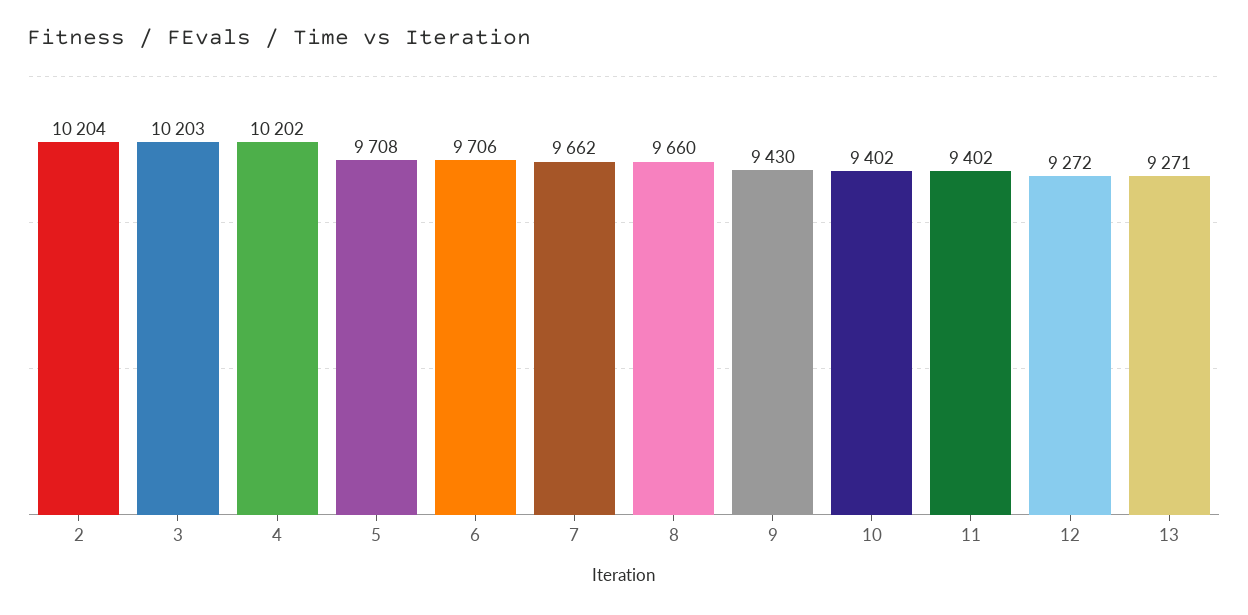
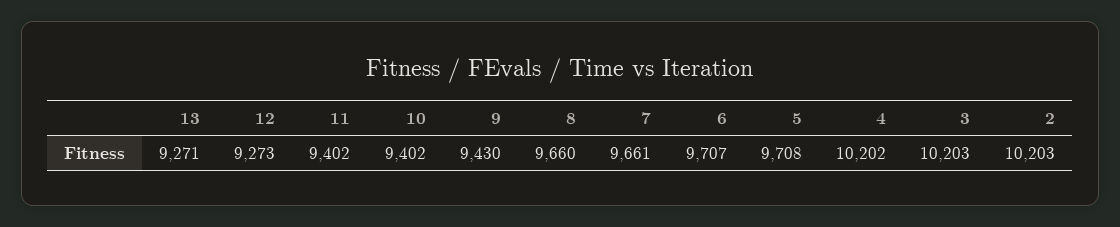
2: 10204 -> 10203
6: 9706 -> 9707
7: 9662 -> 9661
12: 9272 -> 9273

